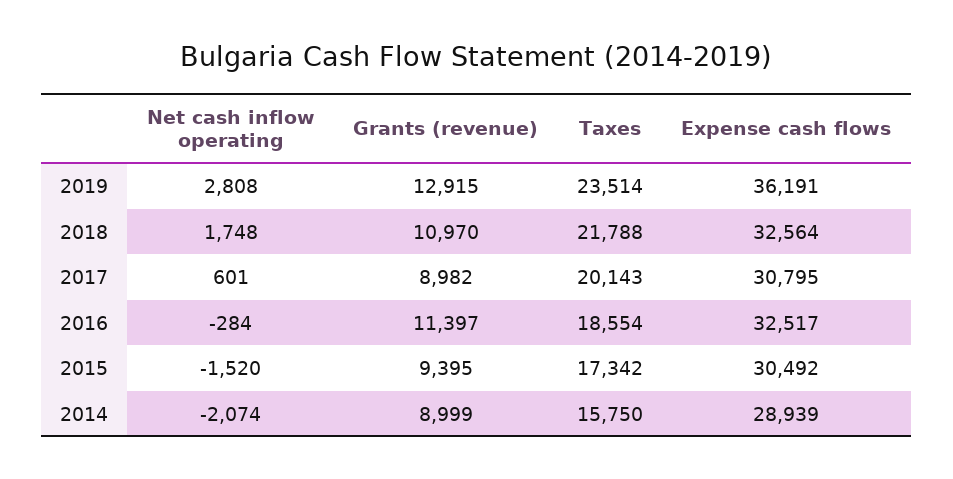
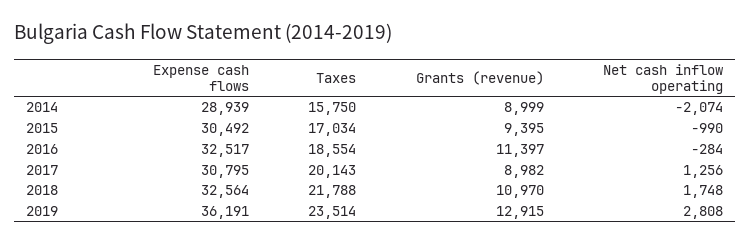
Net cash inflow operating, 2017: 601 -> 1256
Net cash inflow operating, 2015: -1520 -> -990
Taxes, 2015: 17342 -> 17034

